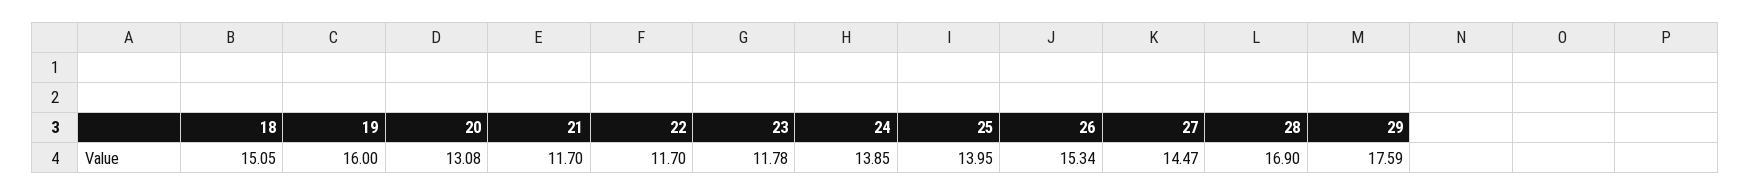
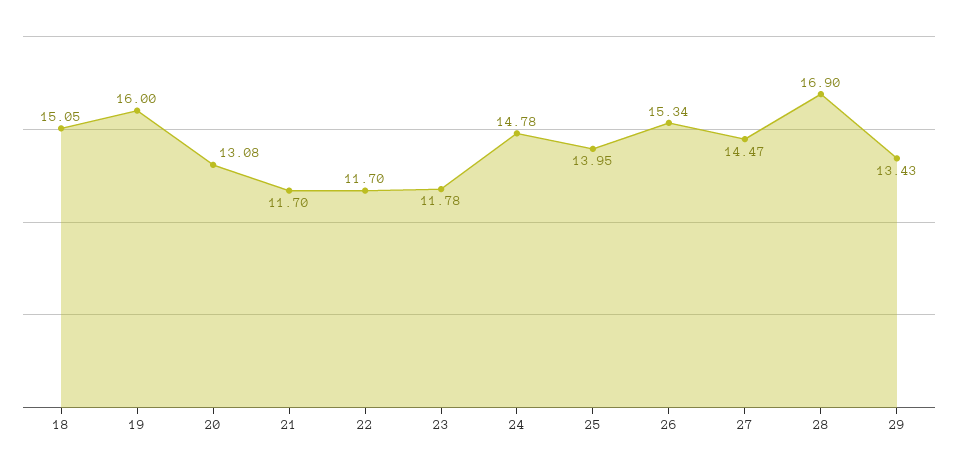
24: 13.85 -> 14.78
29: 17.59 -> 13.43

